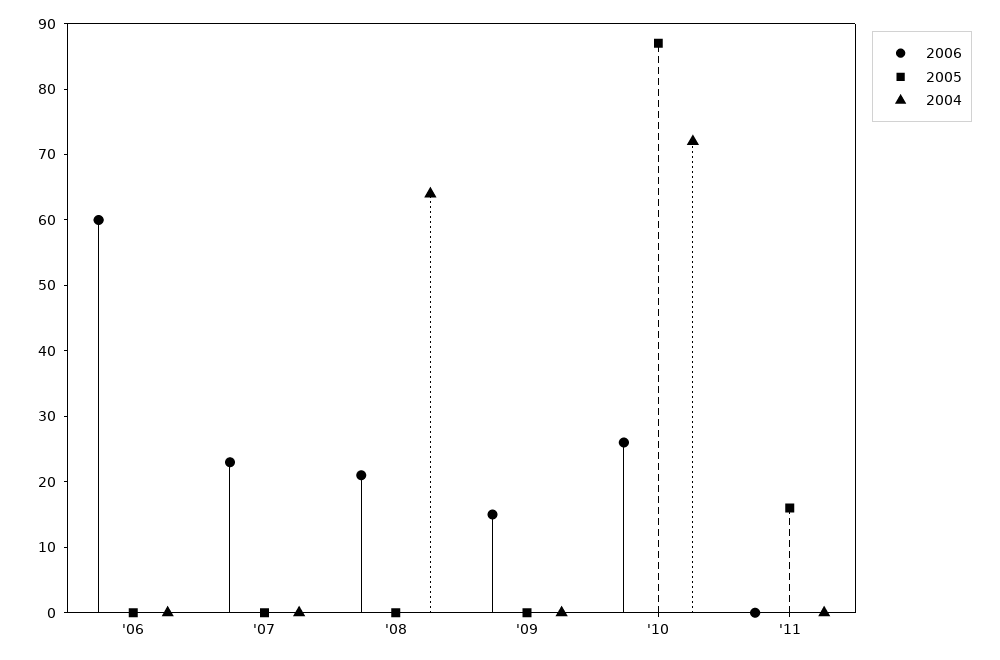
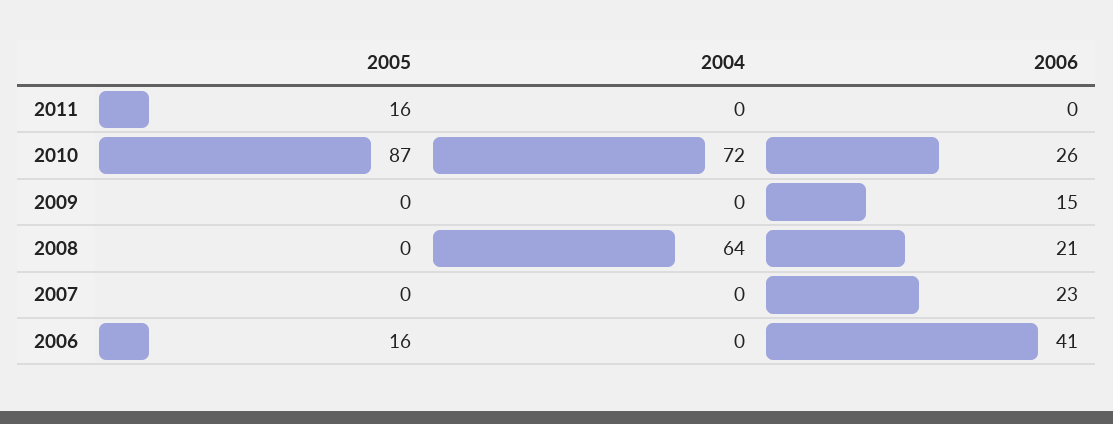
2006, '06: 60 -> 41
2005, '06: 0 -> 16

